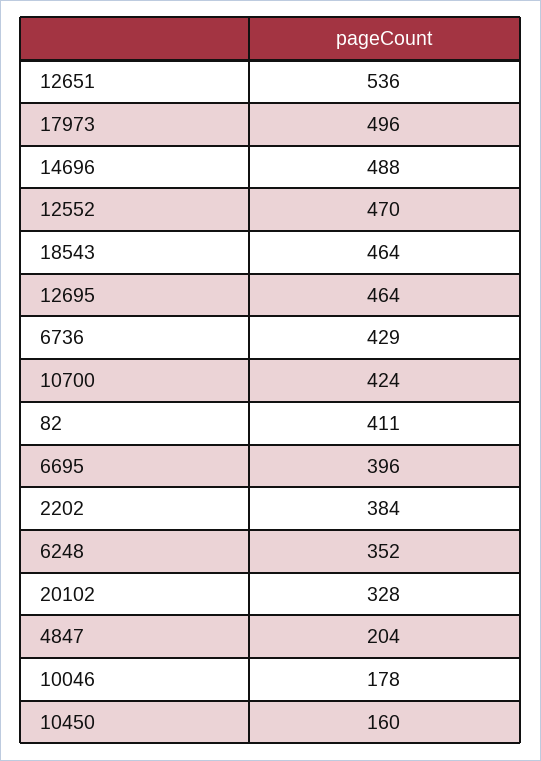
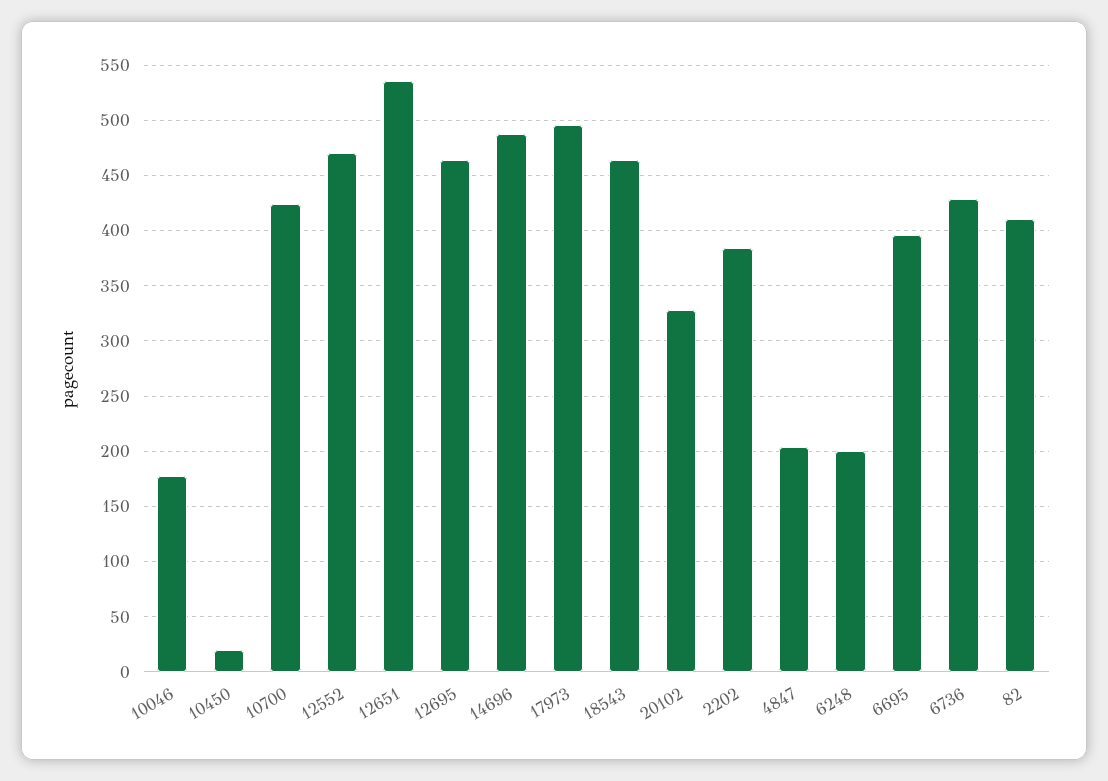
6248: 352 -> 200
10450: 160 -> 20

